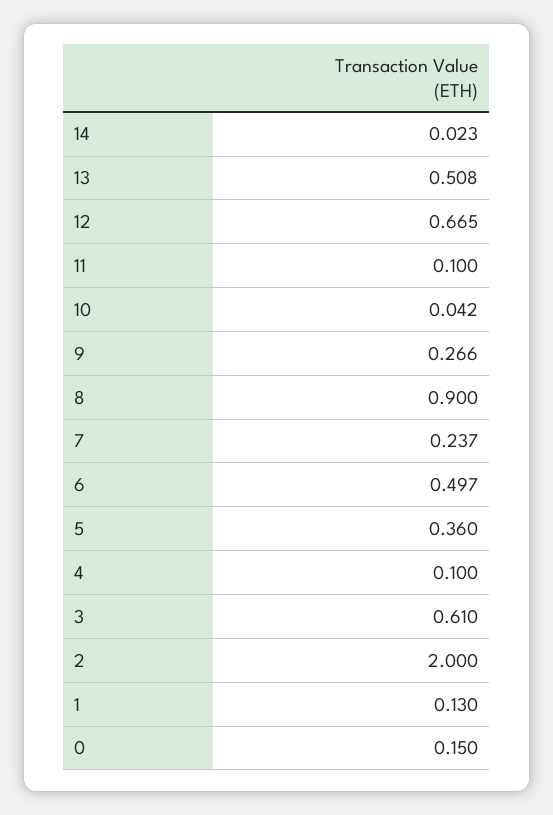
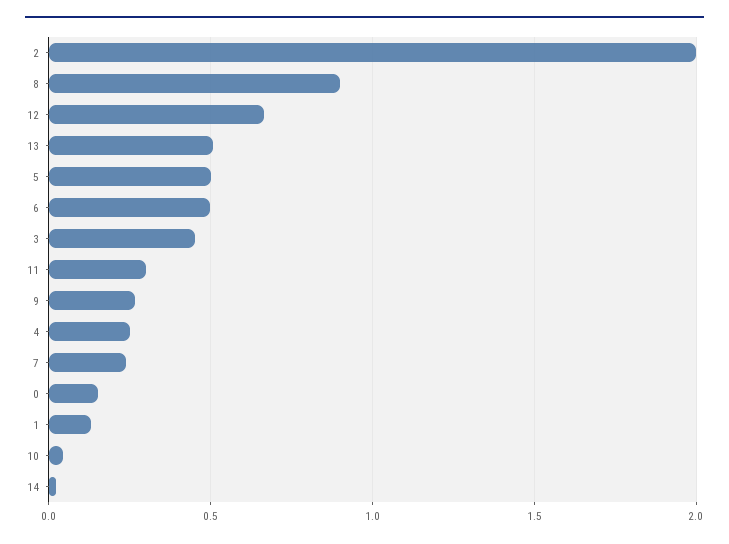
11: 0.1 -> 0.3
5: 0.36 -> 0.5
4: 0.1 -> 0.25
3: 0.61 -> 0.45

